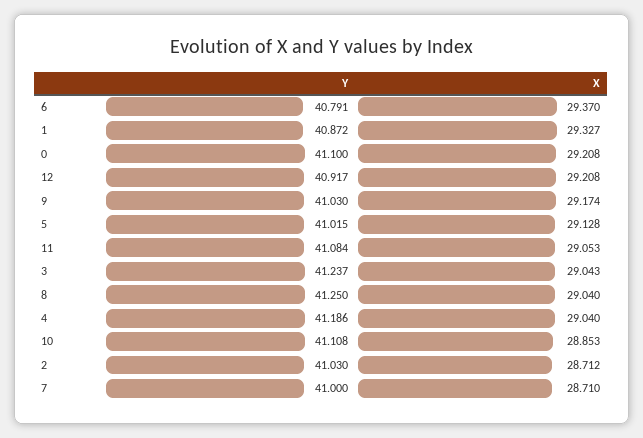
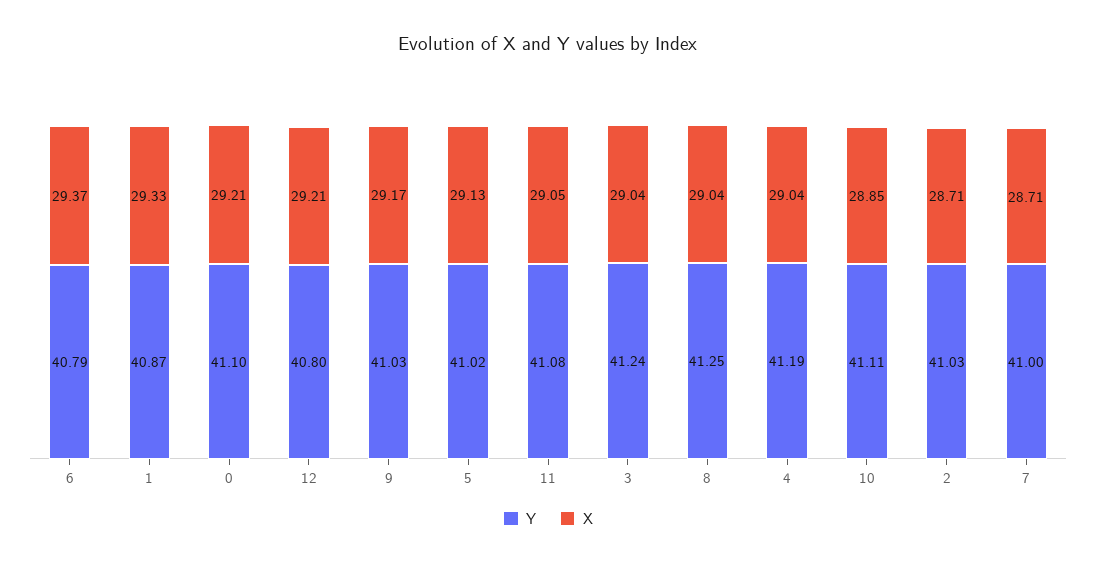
Y, 12: 40.917 -> 40.8

